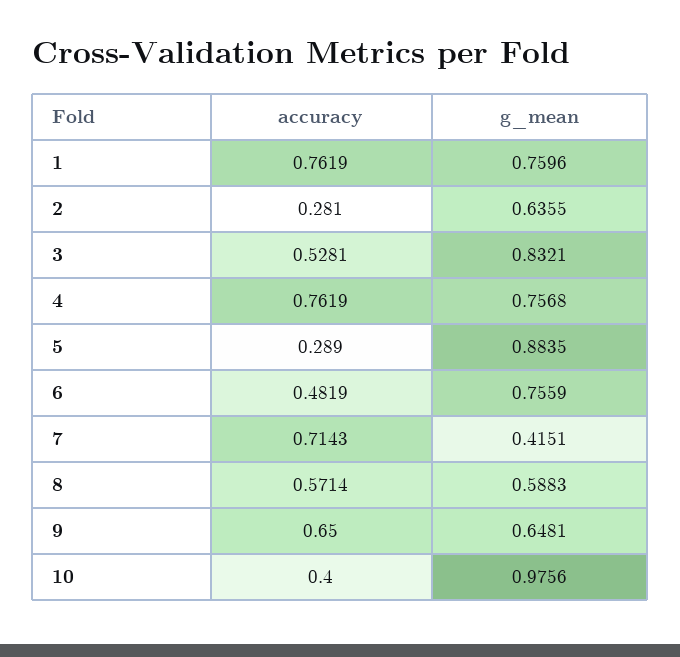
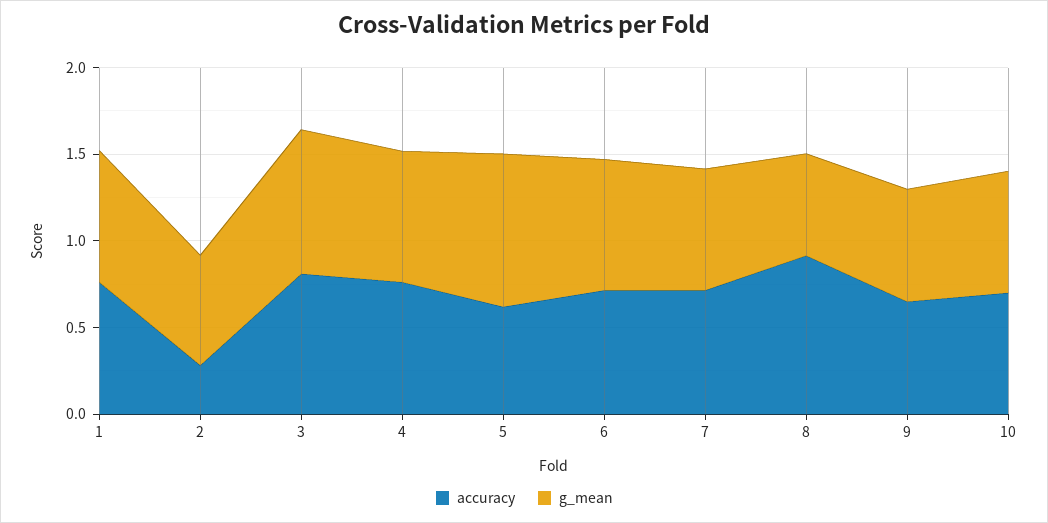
accuracy, 3: 0.5281 -> 0.8
accuracy, 5: 0.289 -> 0.6
accuracy, 6: 0.4819 -> 0.7
g_mean, 7: 0.4151 -> 0.7
accuracy, 8: 0.5714 -> 0.9
accuracy, 10: 0.4 -> 0.7
g_mean, 10: 0.9756 -> 0.7

